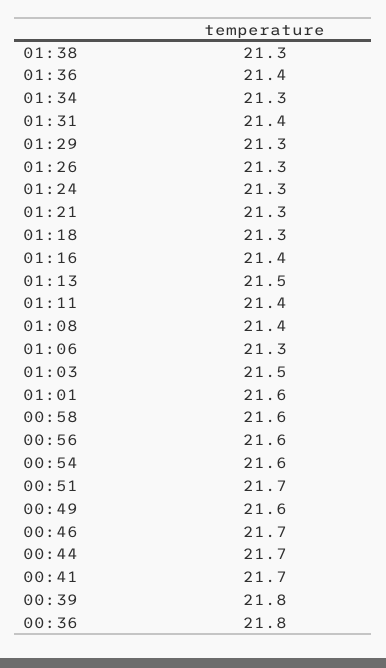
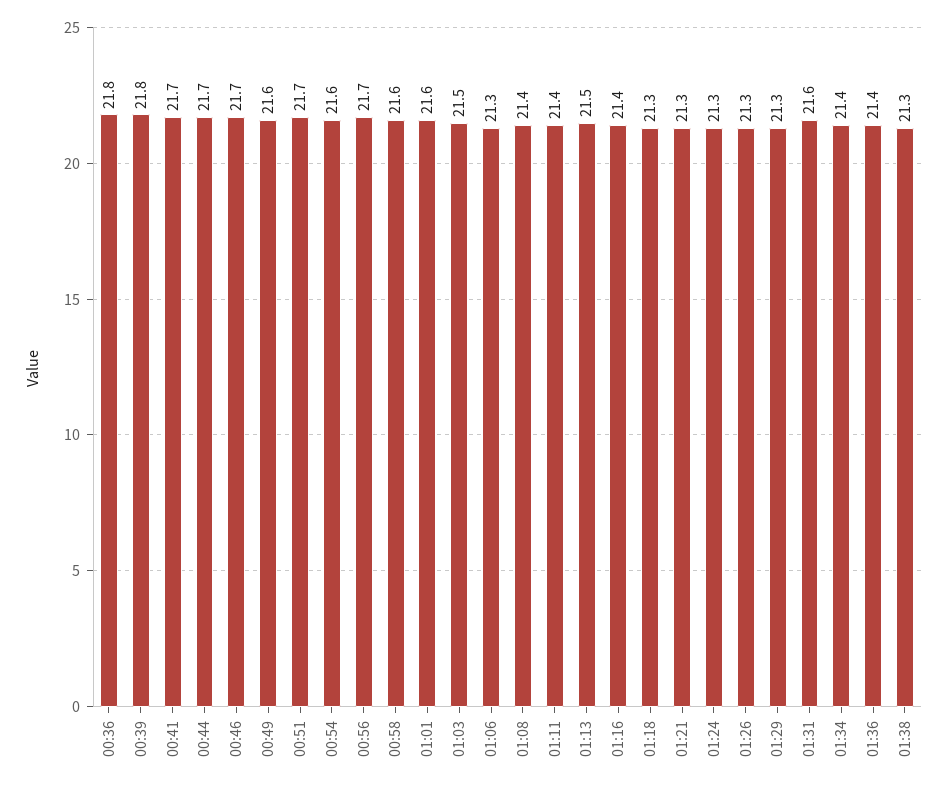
01:34: 21.3 -> 21.4
01:31: 21.4 -> 21.6
00:56: 21.6 -> 21.7

